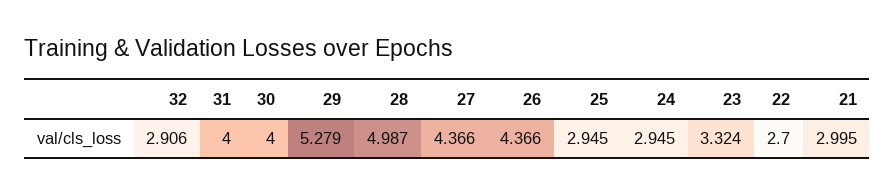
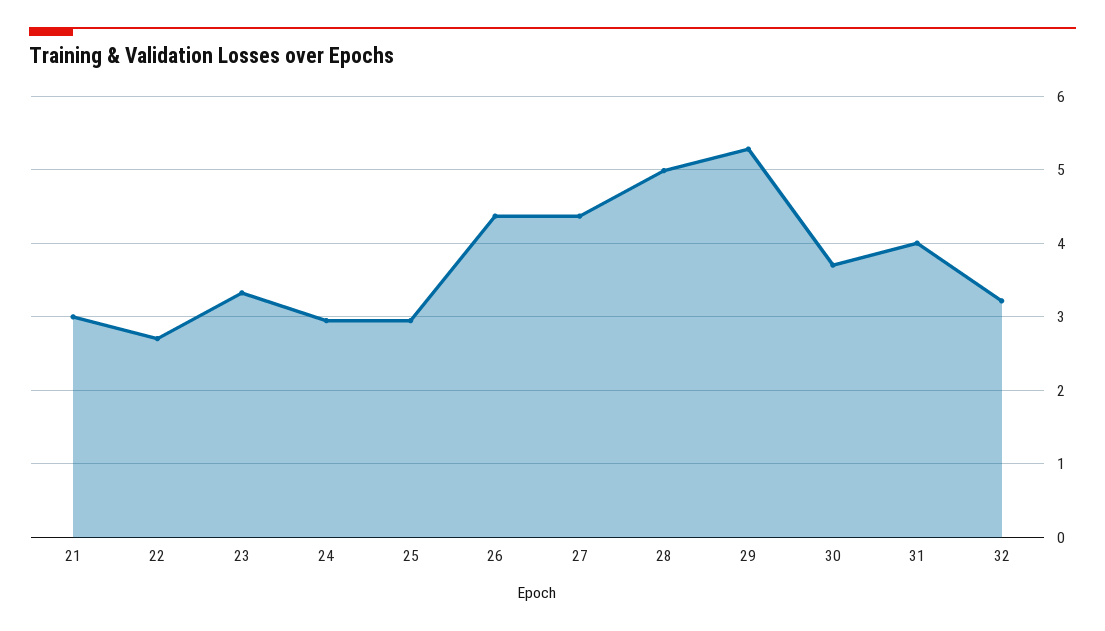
32: 2.906 -> 3.2
30: 4 -> 3.7

